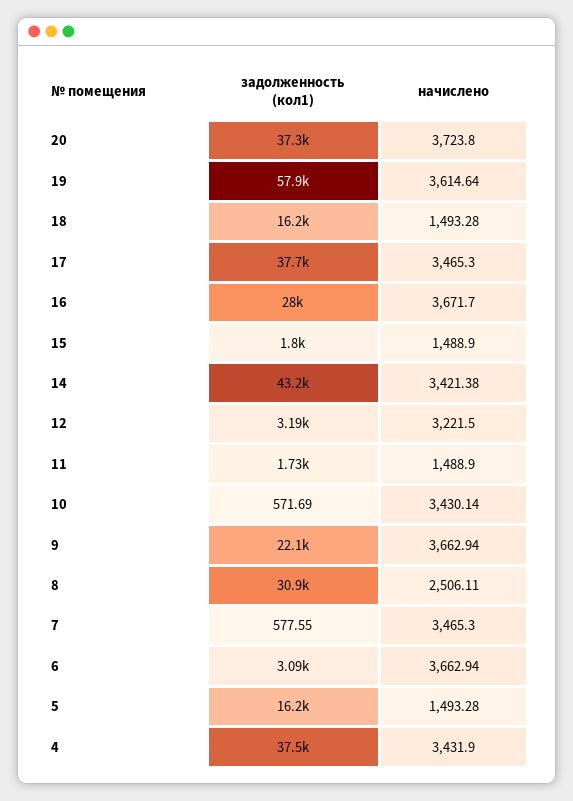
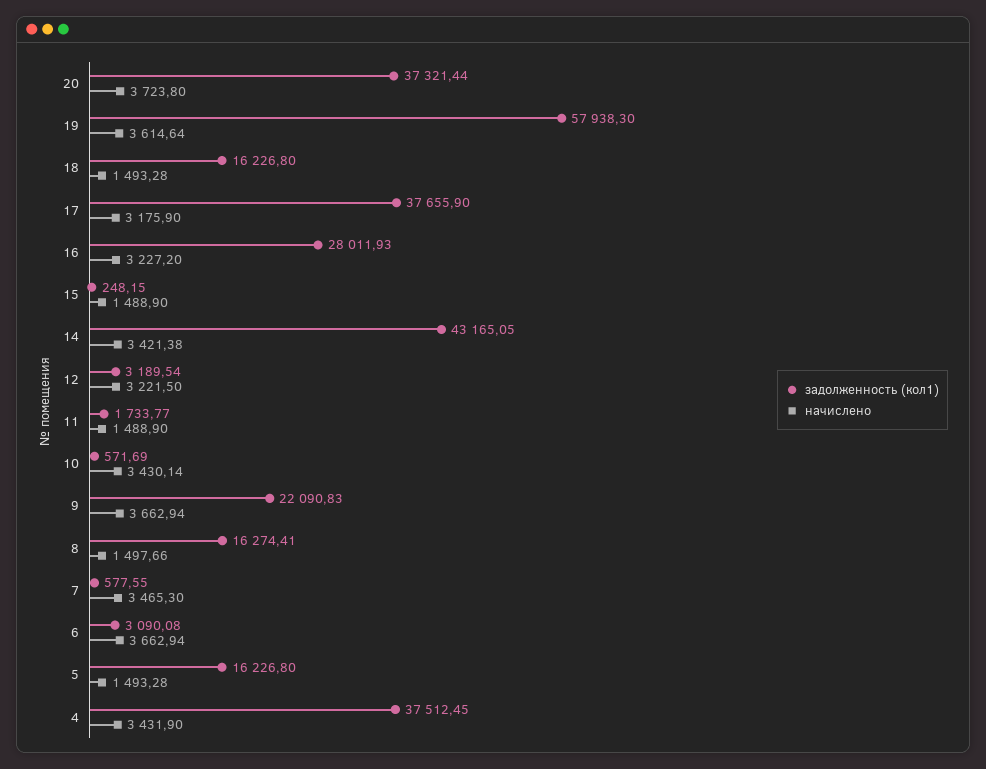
начислено, 17: 3465.3 -> 3175.9
начислено, 16: 3671.7 -> 3227.2
задолженность (кол1), 15: 1800 -> 248.15
задолженность (кол1), 8: 30900 -> 16274.41
начислено, 8: 2506.11 -> 1497.66

